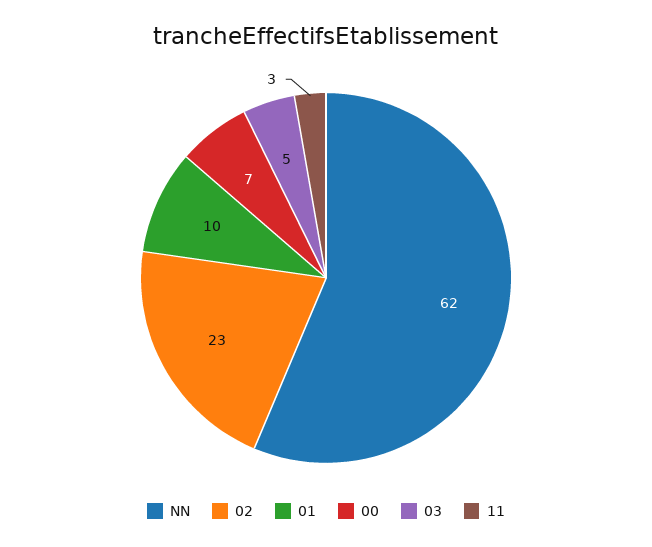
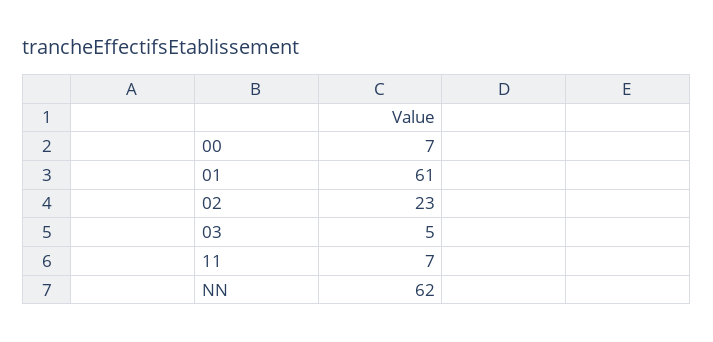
01: 10 -> 61
11: 3 -> 7

